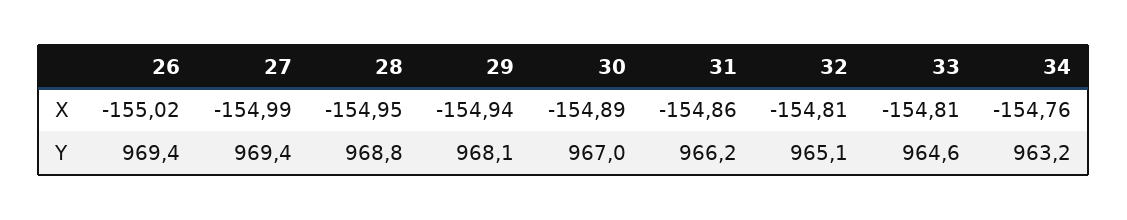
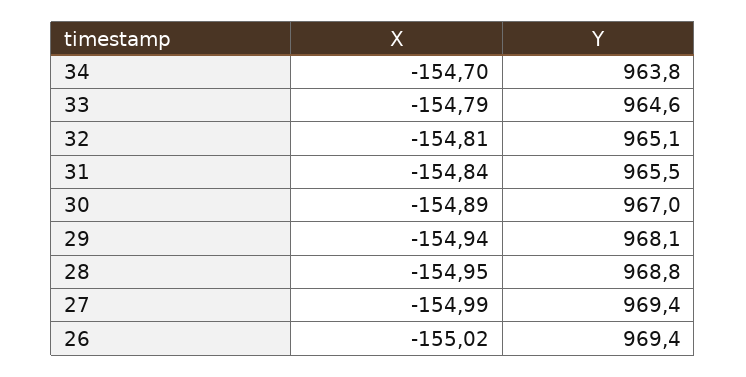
31, X: -154.86 -> -154.84
33, X: -154.81 -> -154.79
34, X: -154.76 -> -154.7
31, Y: 966.2 -> 965.5
34, Y: 963.2 -> 963.8

